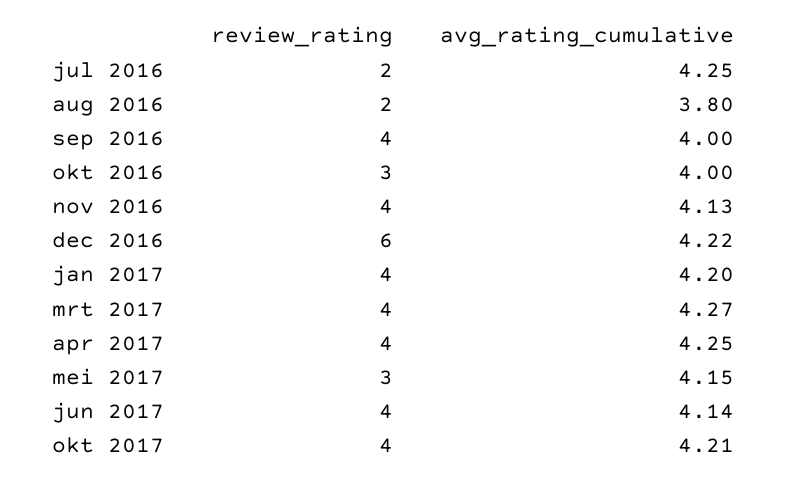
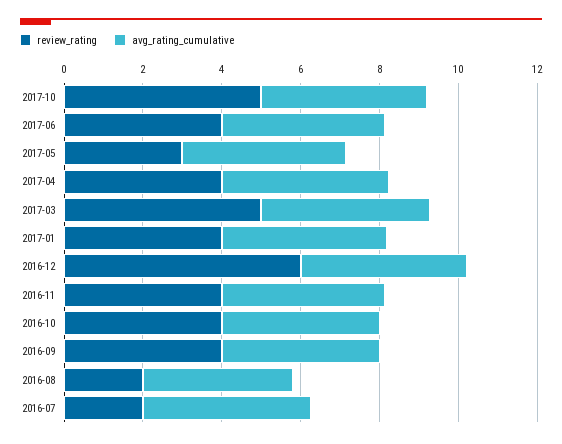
review_rating, okt 2016: 3 -> 4
review_rating, mrt 2017: 4 -> 5
review_rating, okt 2017: 4 -> 5

